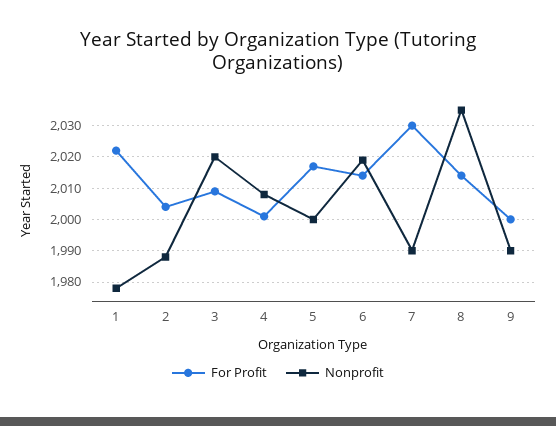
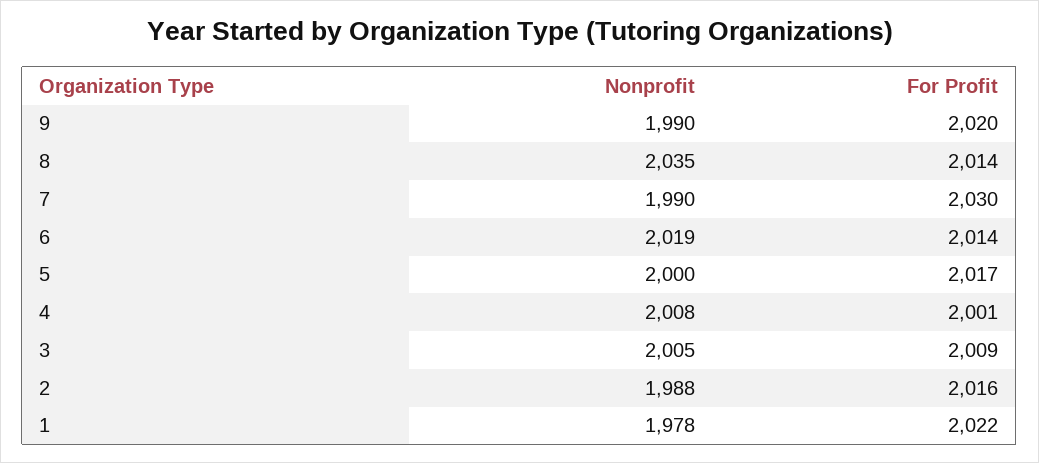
For Profit, 2: 2005 -> 2016
Nonprofit, 3: 2020 -> 2005
For Profit, 9: 2000 -> 2020

